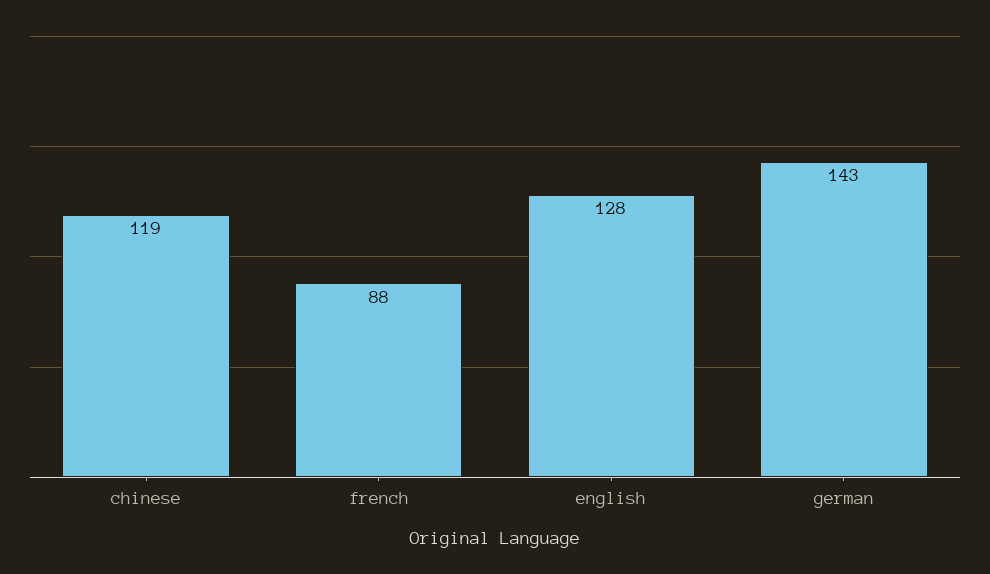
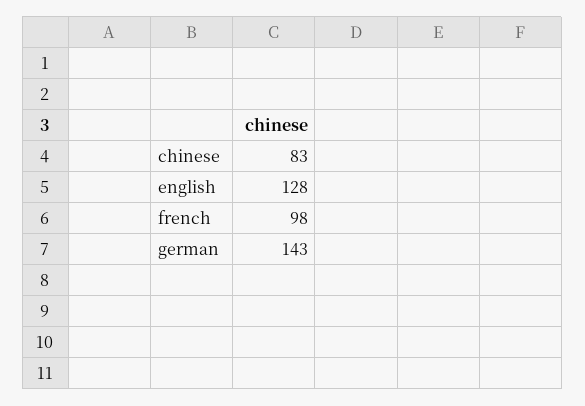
chinese: 119 -> 83
french: 88 -> 98

